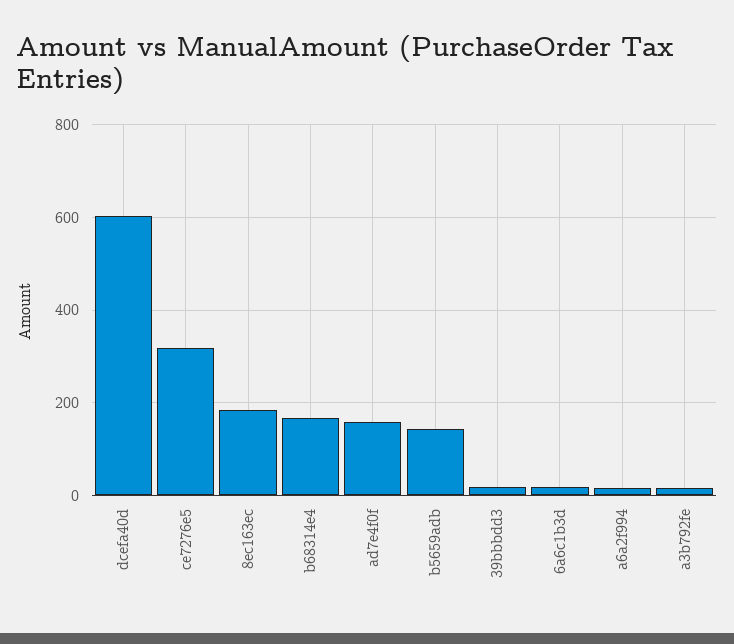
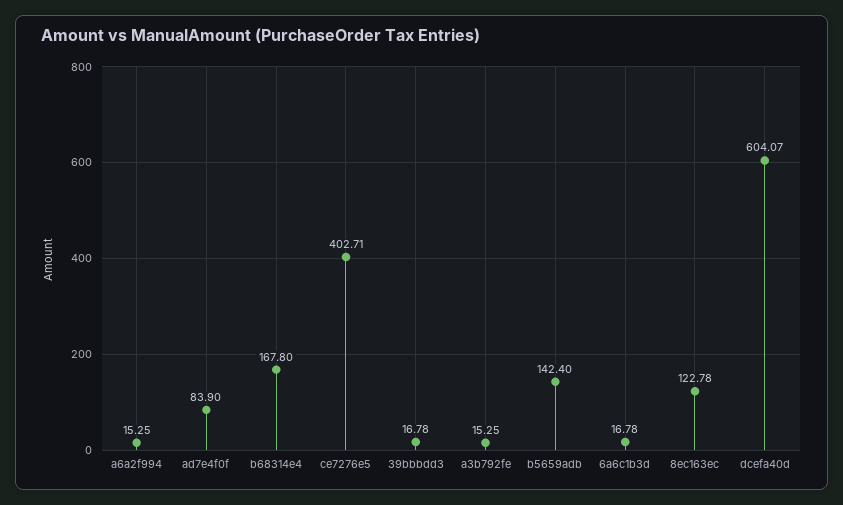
ce7276e5: 320 -> 402.71
8ec163ec: 180 -> 122.78
ad7e4f0f: 160 -> 83.9

